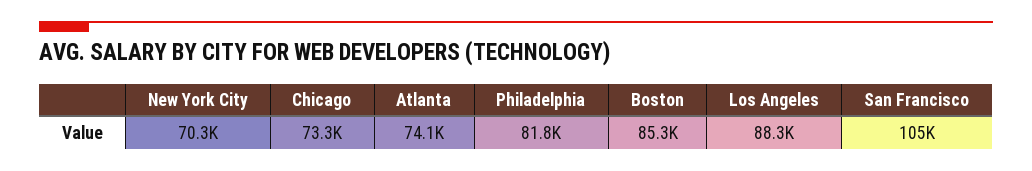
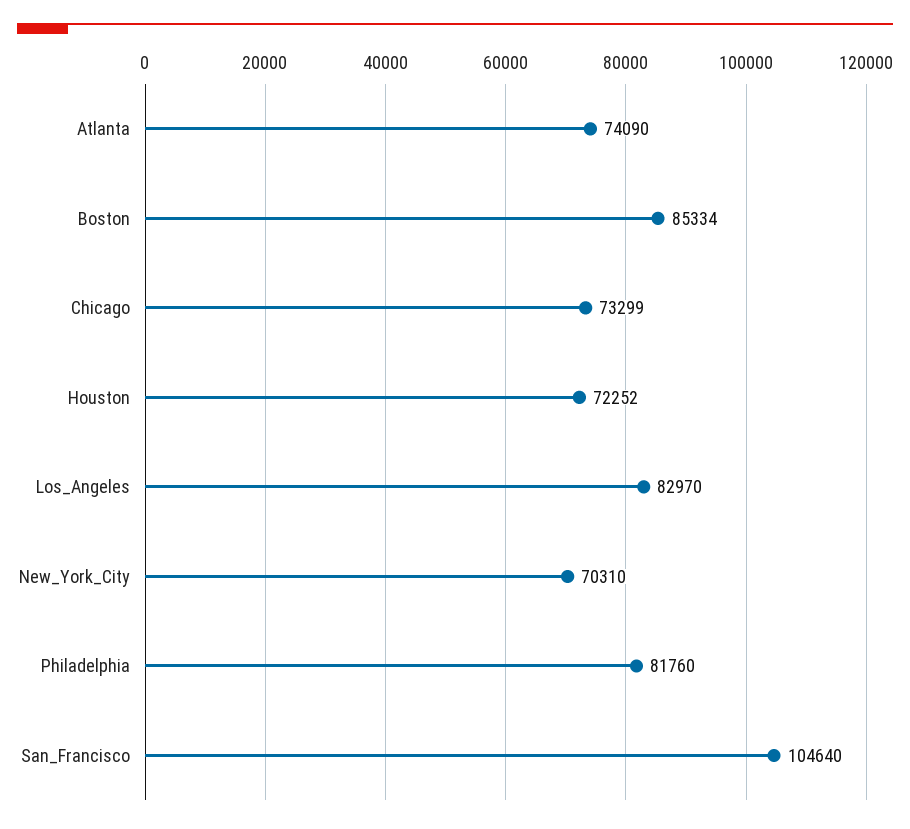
Los Angeles: 88300 -> 82970
Houston: none -> 72252

